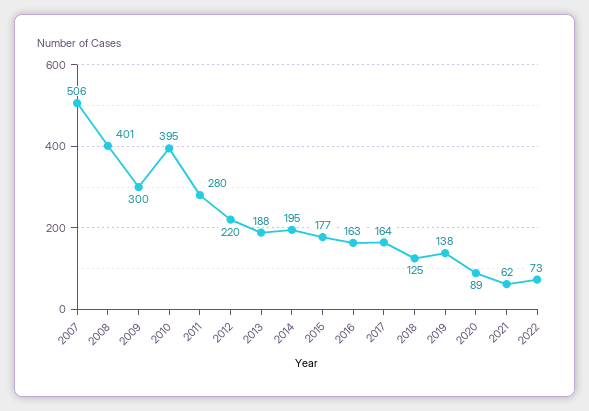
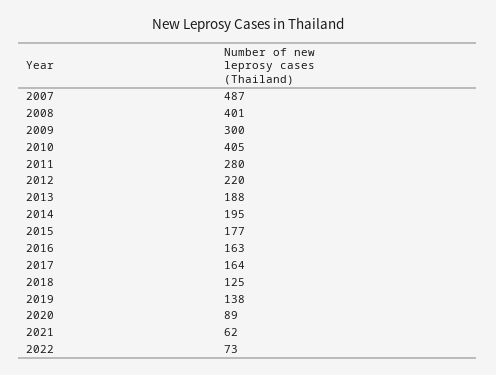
2007: 506 -> 487
2010: 395 -> 405

